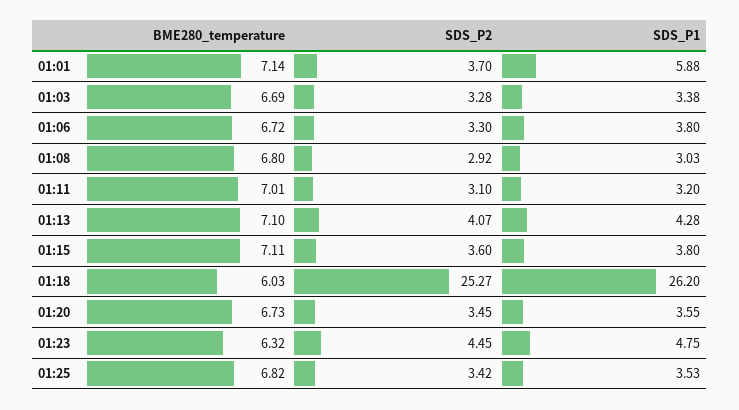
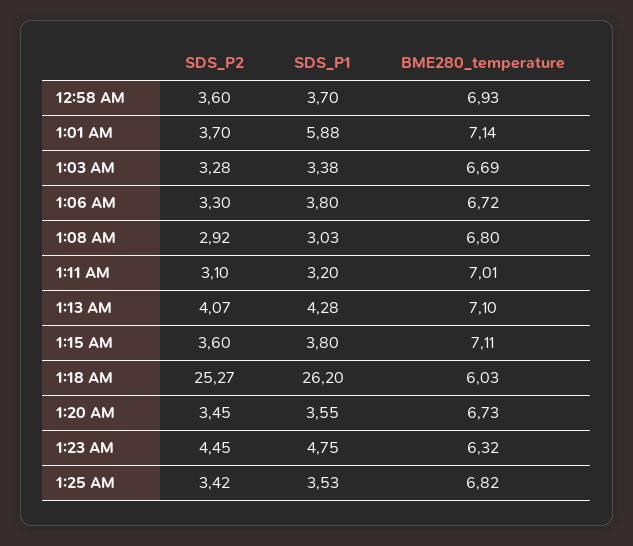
SDS_P2, 12:58 AM: none -> 3.6
SDS_P1, 12:58 AM: none -> 3.7
BME280_temperature, 12:58 AM: none -> 6.93

